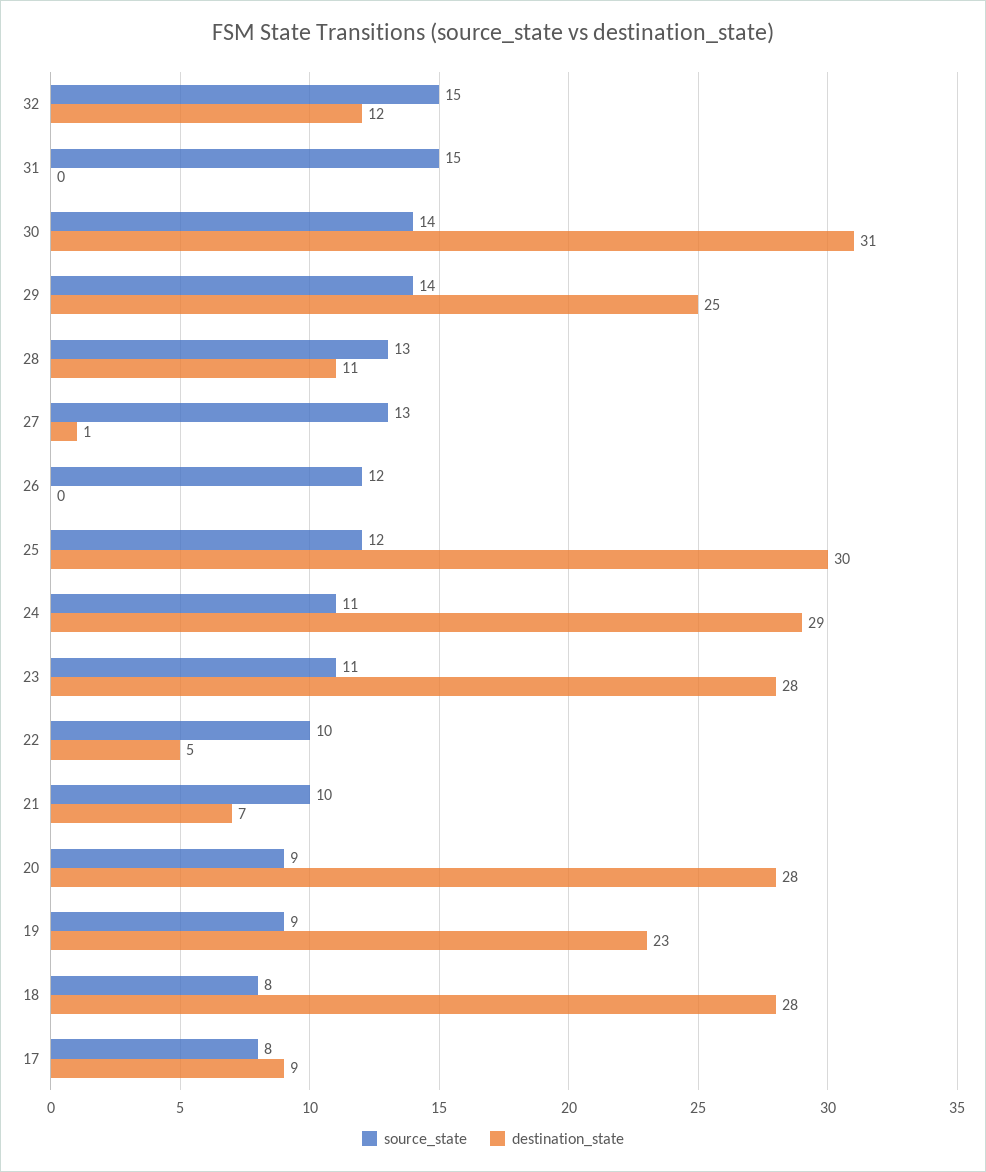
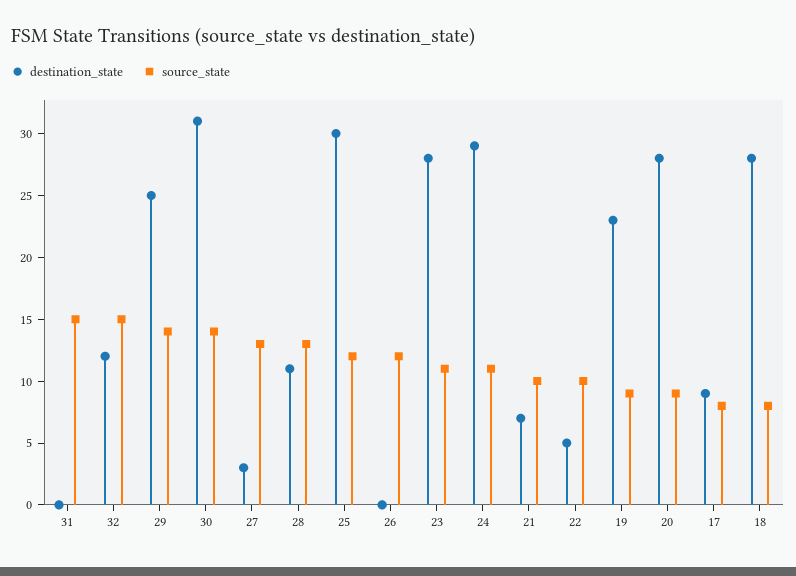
destination_state, 27: 1 -> 3

